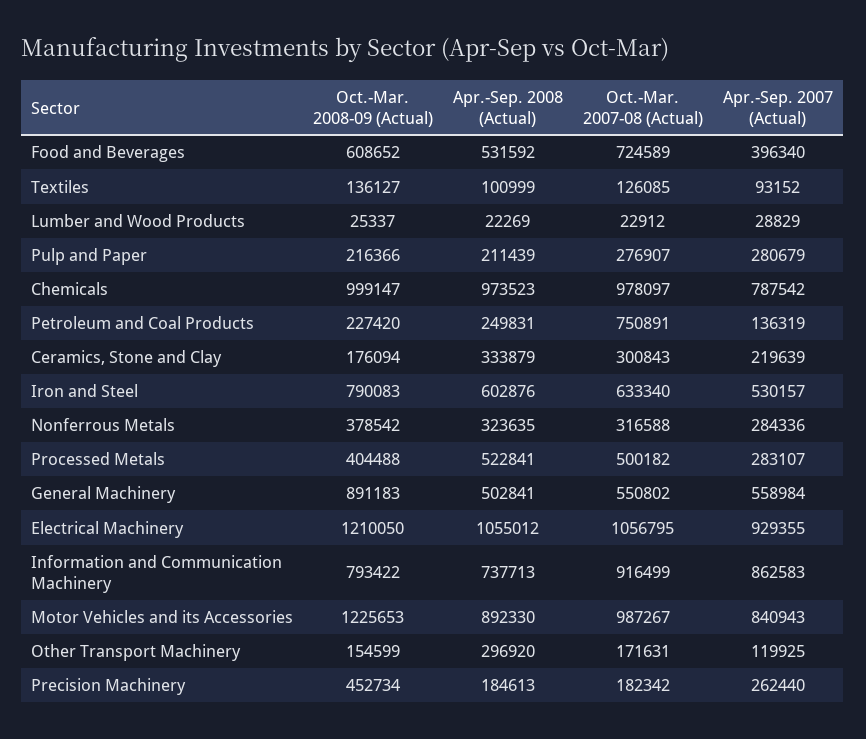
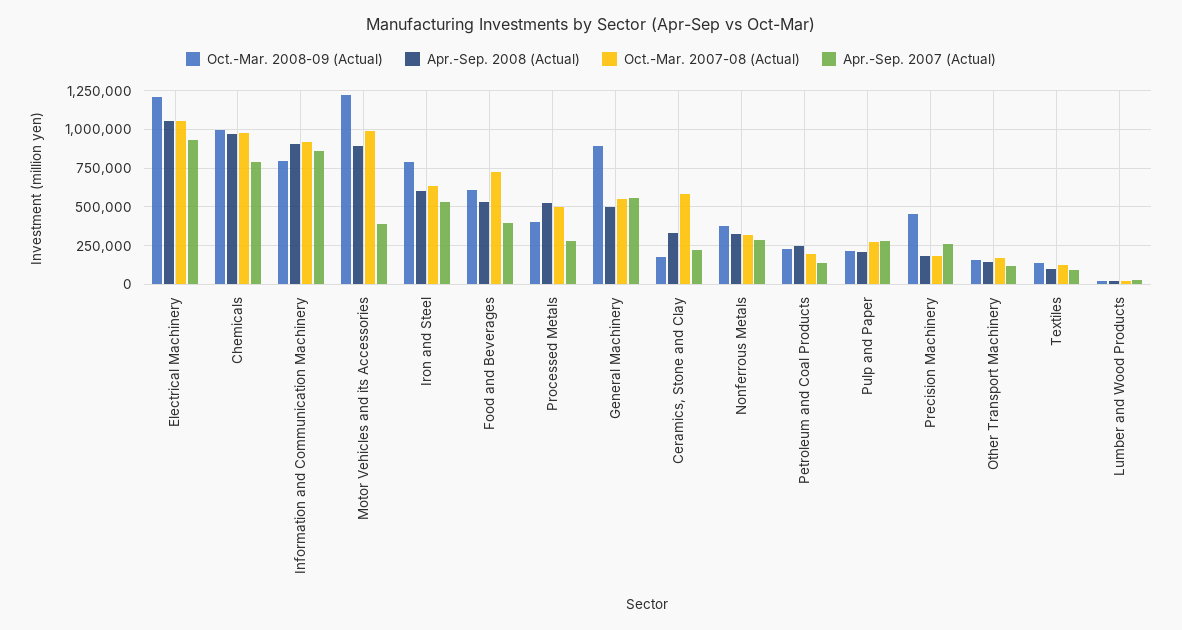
Oct.-Mar. 2007-08 (Actual), Petroleum and Coal Products: 750891 -> 200000
Oct.-Mar. 2007-08 (Actual), Ceramics, Stone and Clay: 300843 -> 600000
Apr.-Sep. 2008 (Actual), Information and Communication Machinery: 737713 -> 900000
Apr.-Sep. 2007 (Actual), Motor Vehicles and its Accessories: 840943 -> 400000
Apr.-Sep. 2008 (Actual), Other Transport Machinery: 296920 -> 150000

